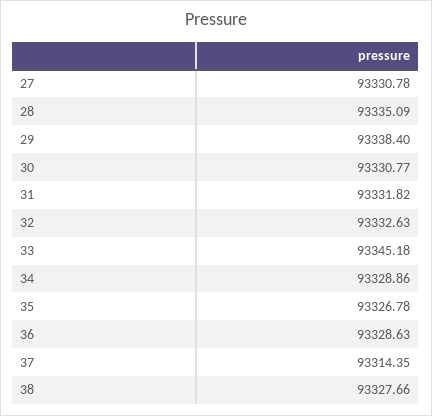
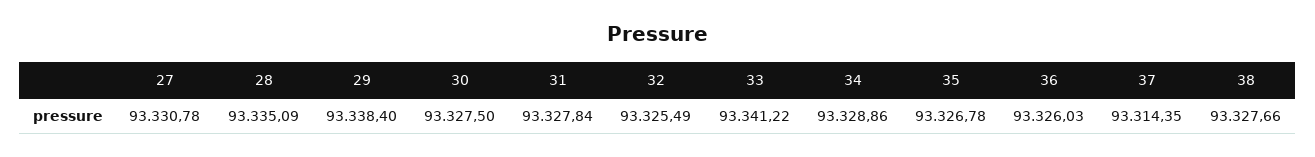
30: 93330.77 -> 93327.5
31: 93331.82 -> 93327.84
32: 93332.63 -> 93325.49
33: 93345.18 -> 93341.22
36: 93328.63 -> 93326.03

